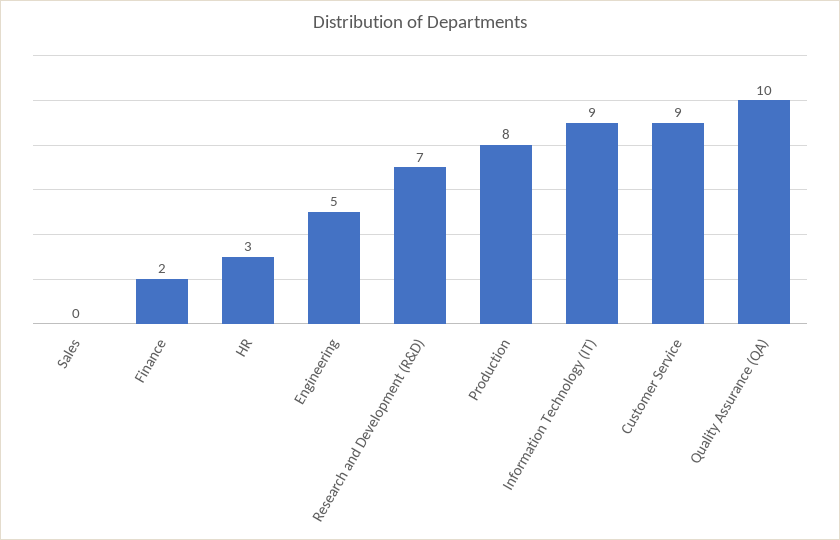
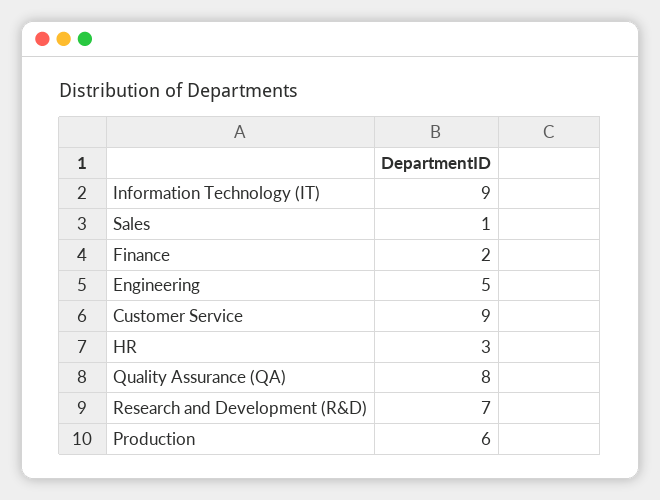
Sales: 0 -> 1
Production: 8 -> 6
Quality Assurance (QA): 10 -> 8

